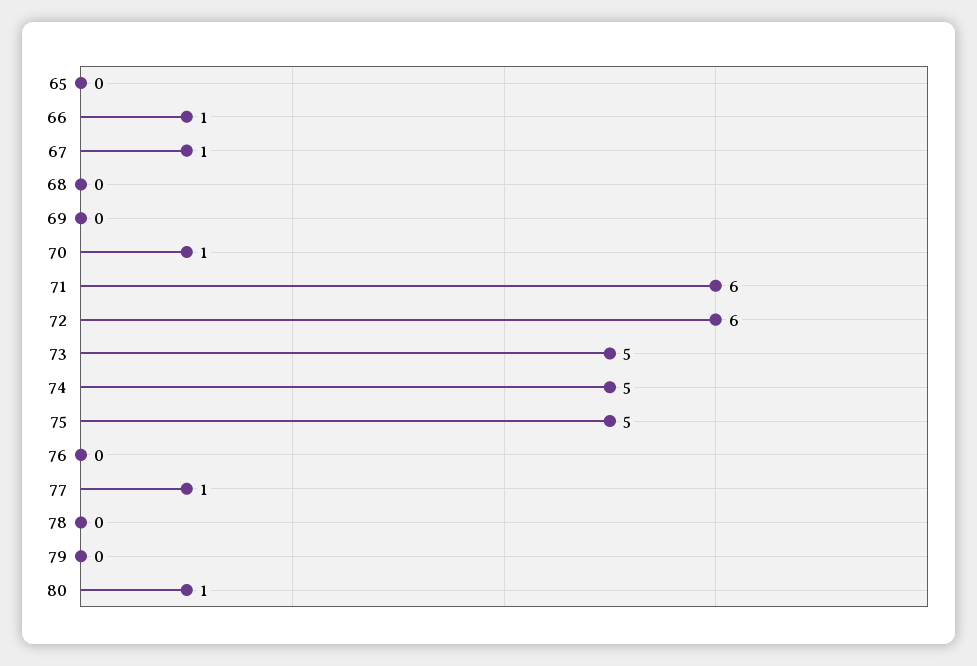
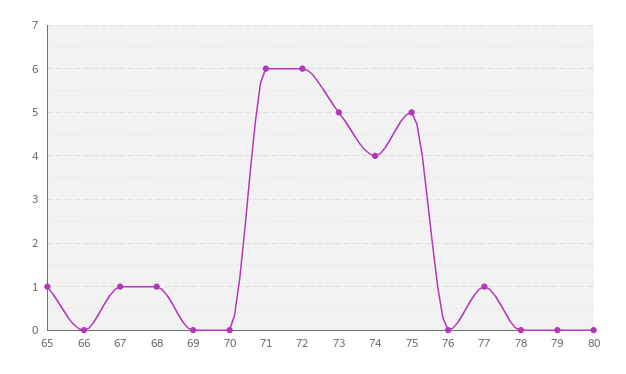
65: 0 -> 1
66: 1 -> 0
68: 0 -> 1
70: 1 -> 0
74: 5 -> 4
80: 1 -> 0

